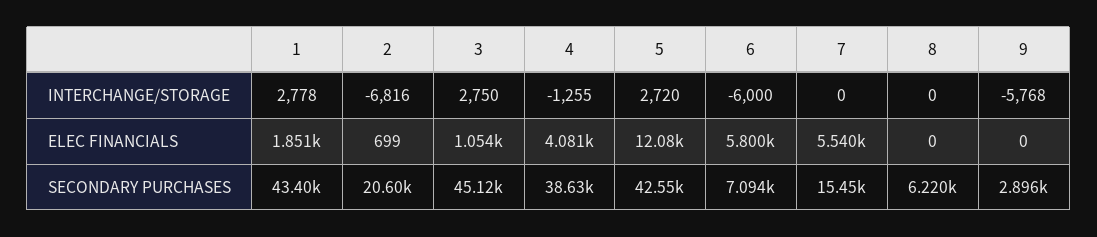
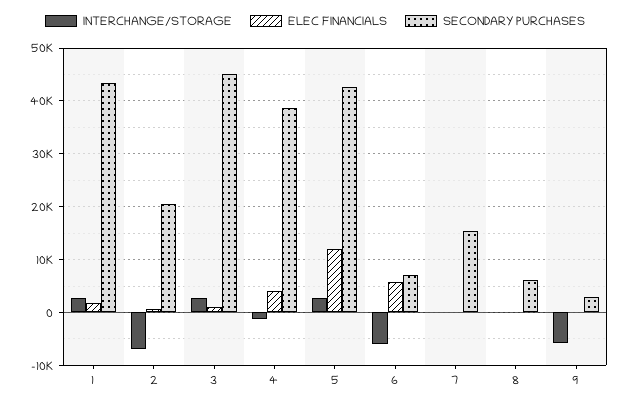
ELEC FINANCIALS, 7: 5540 -> 0

